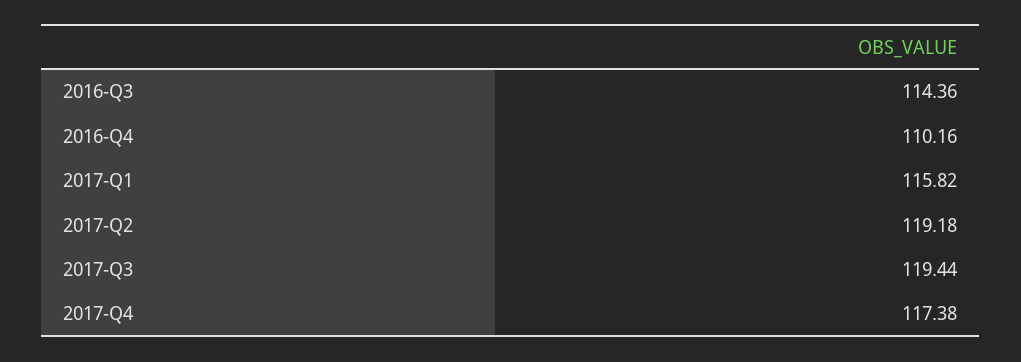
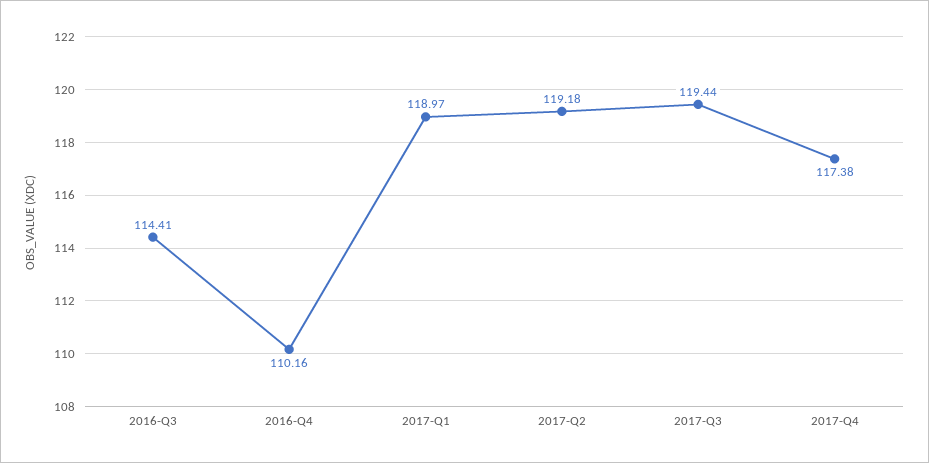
2016-Q3: 114.36 -> 114.41
2017-Q1: 115.82 -> 118.97

